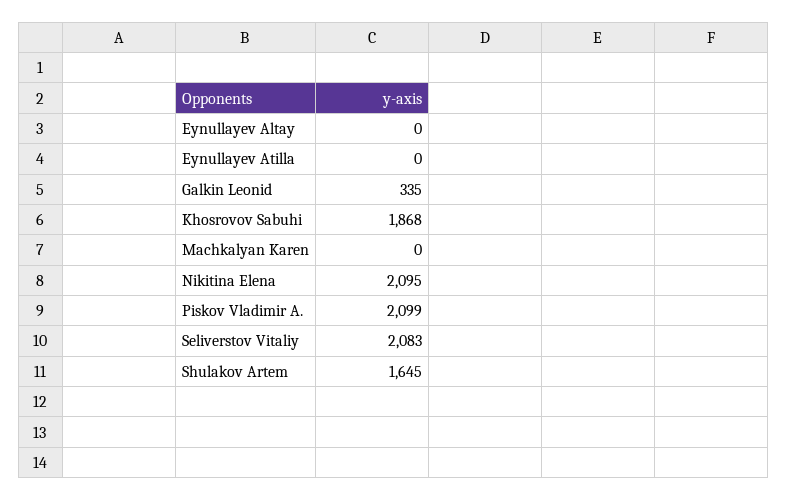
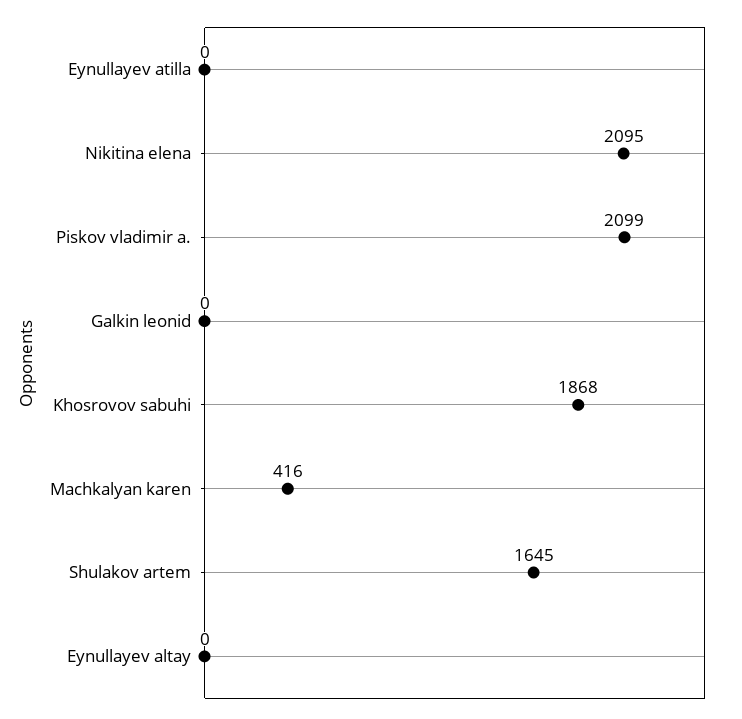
Galkin Leonid: 335 -> 0
Machkalyan Karen: 0 -> 416
Seliverstov Vitaliy: 2083 -> none

